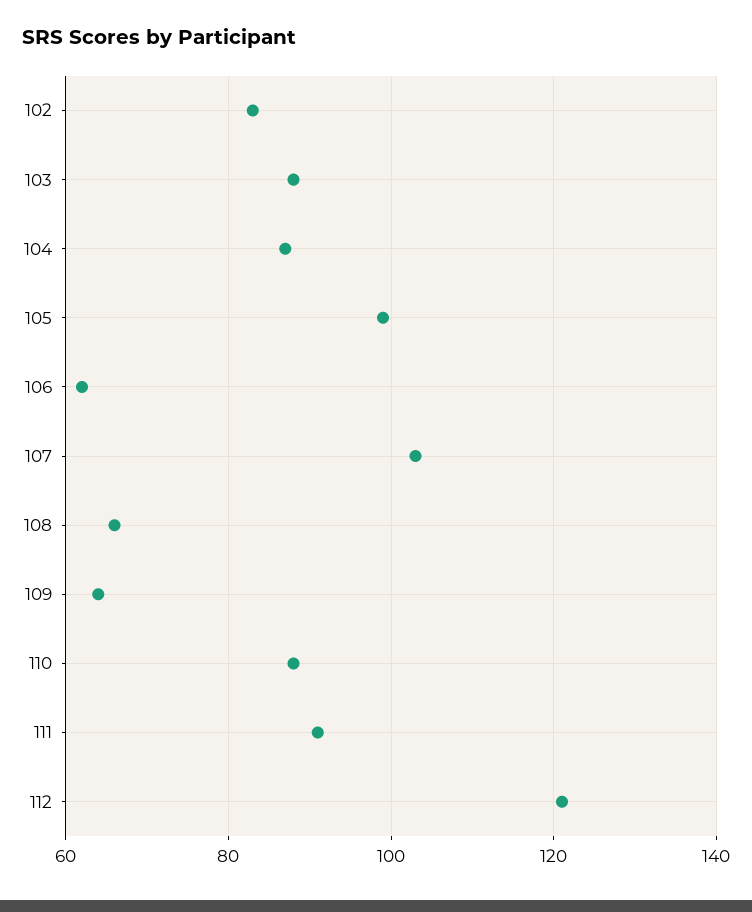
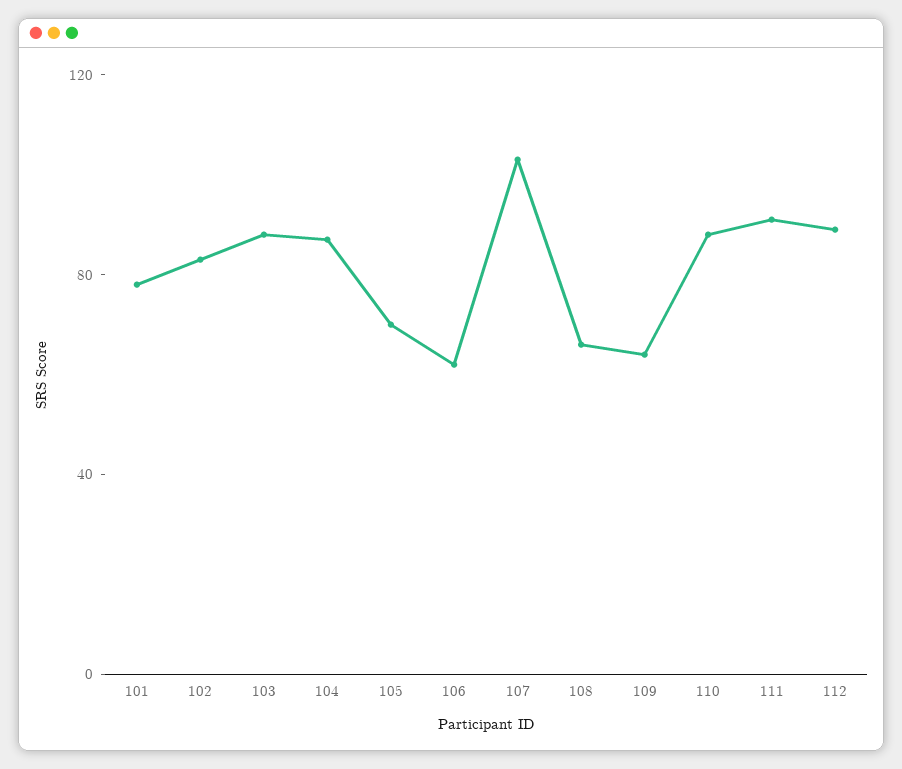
105: 100 -> 70
112: 120 -> 90
101: none -> 80

